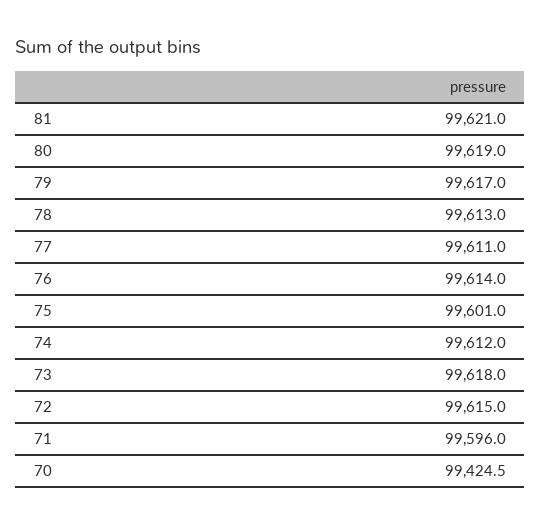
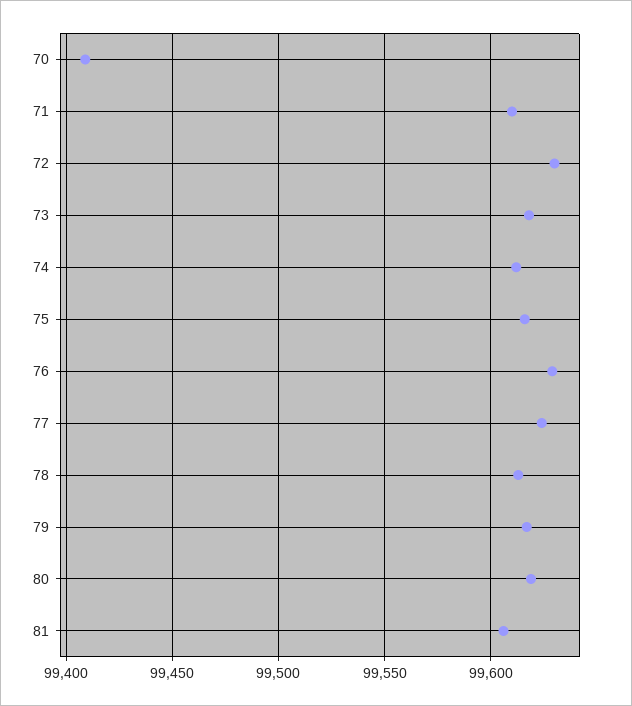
81: 99621 -> 99605
77: 99611 -> 99625
76: 99614 -> 99630
75: 99601 -> 99615
72: 99615 -> 99630
71: 99596 -> 99610
70: 99424.5 -> 99410

